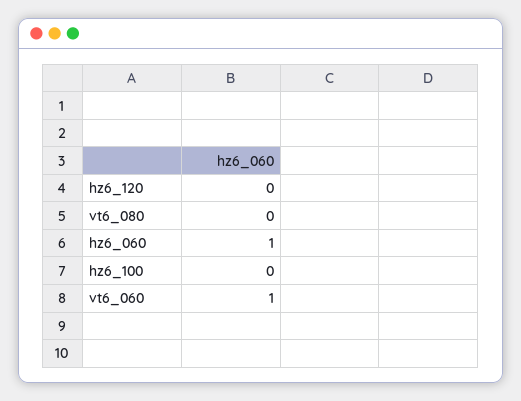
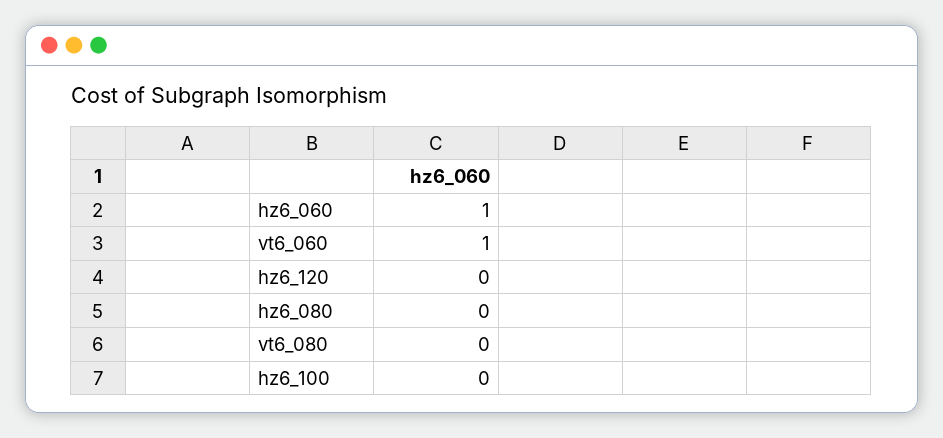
hz6_080: none -> 0

